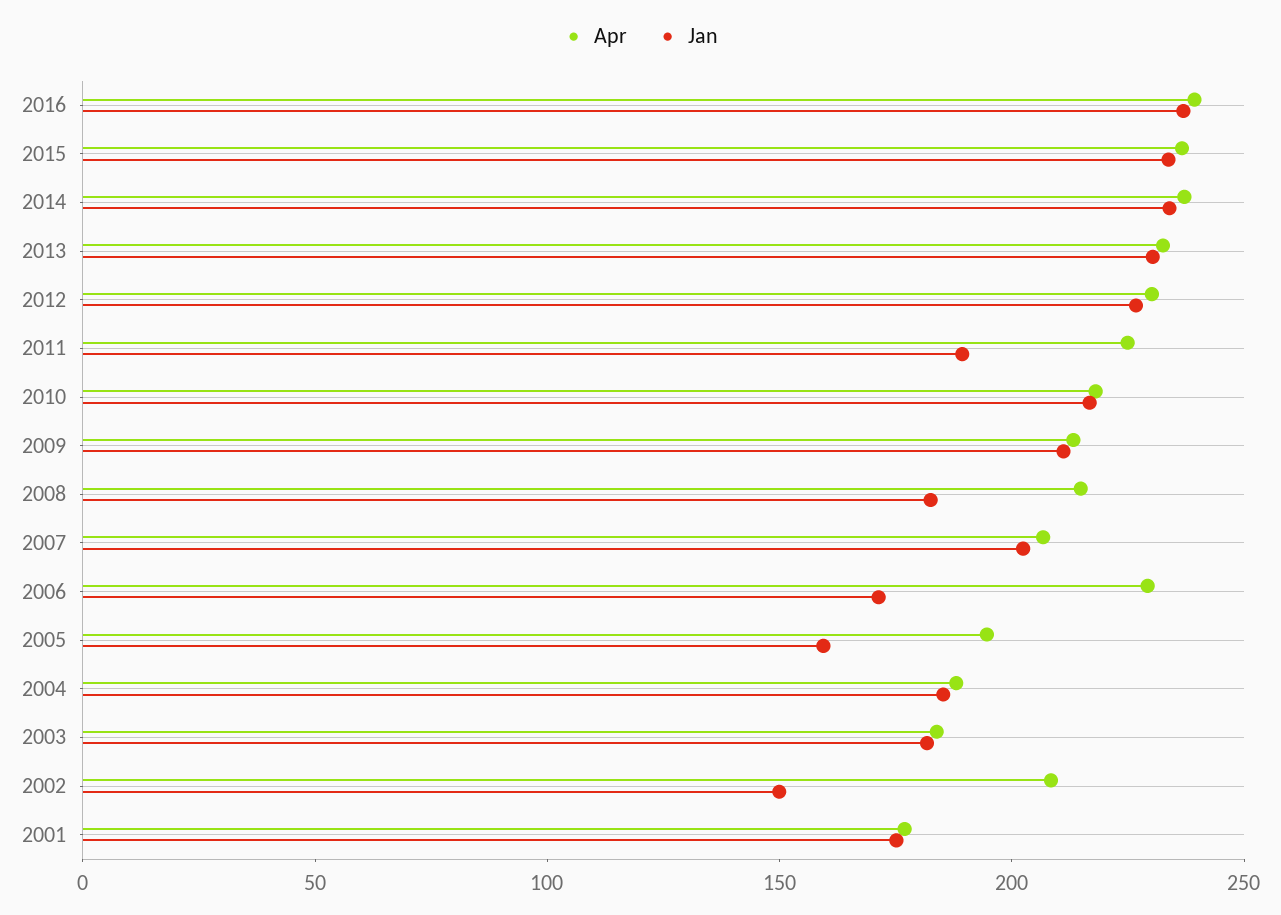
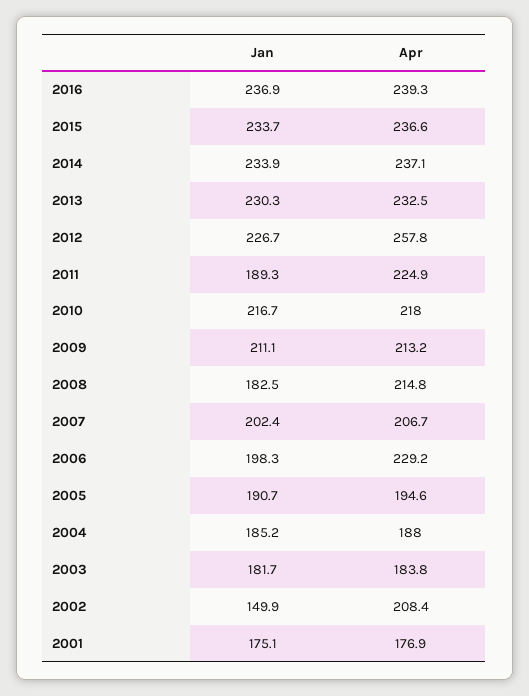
Apr, 2012: 230 -> 257.8
Jan, 2006: 170 -> 198.3
Jan, 2005: 160 -> 190.7

